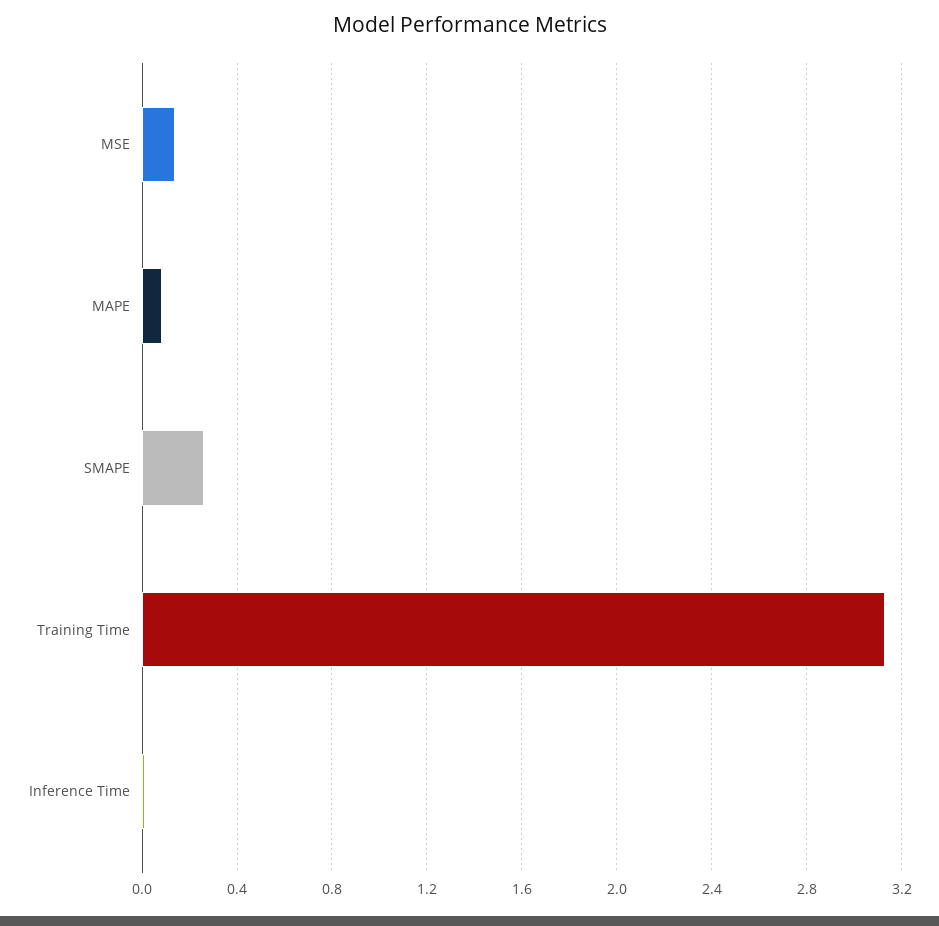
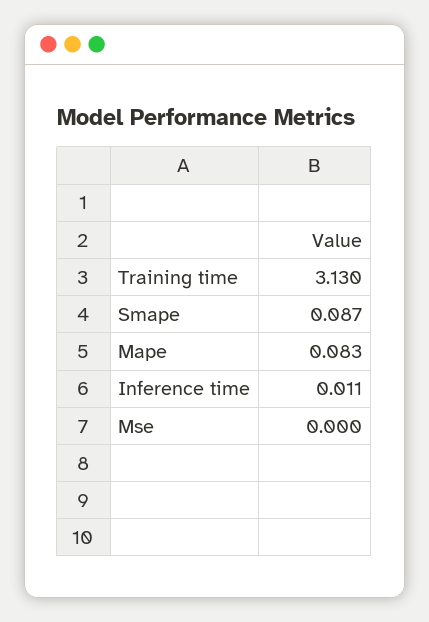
MSE: 0.15 -> 0
SMAPE: 0.25 -> 0.087

